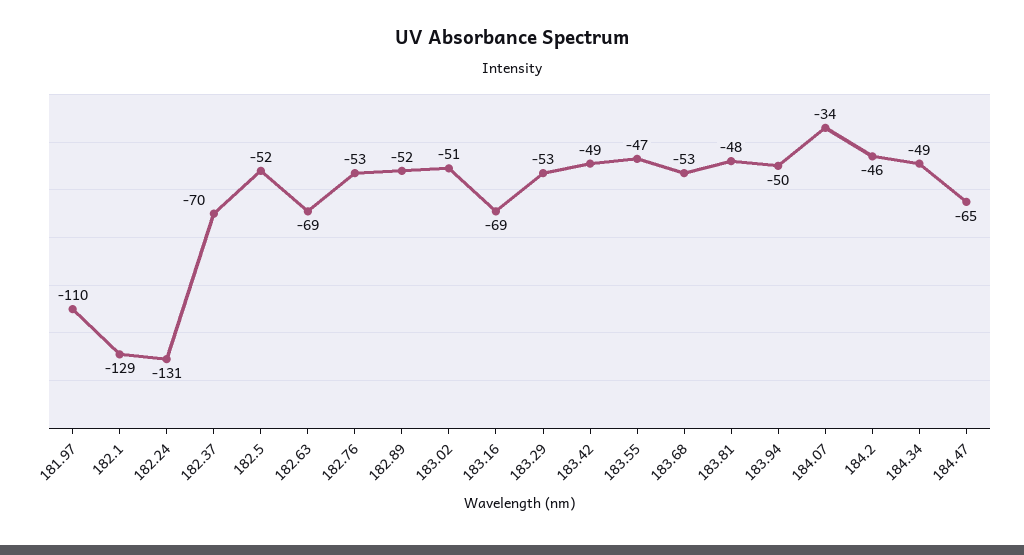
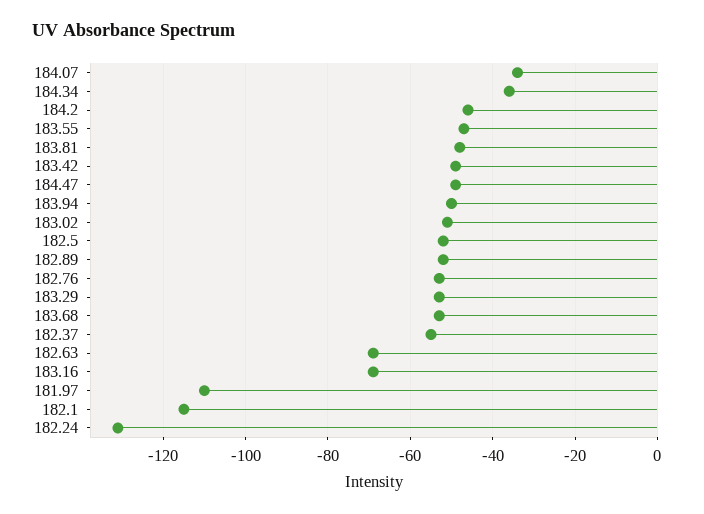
182.1: -129 -> -115
182.37: -70 -> -55
184.34: -49 -> -35
184.47: -65 -> -50

